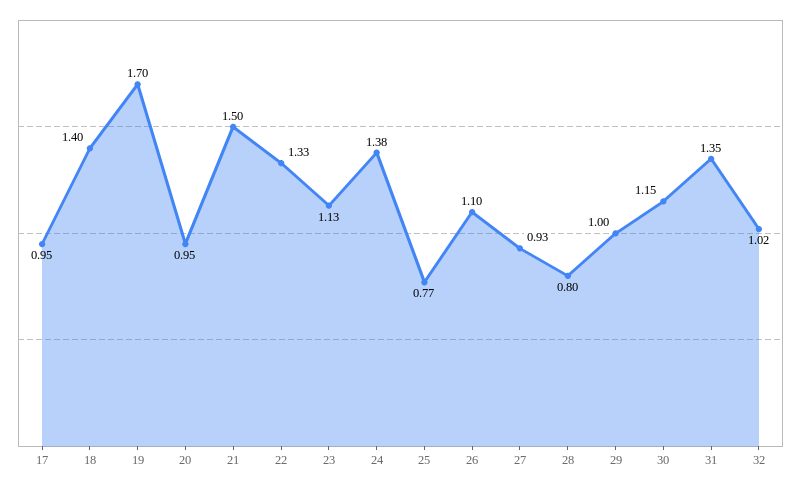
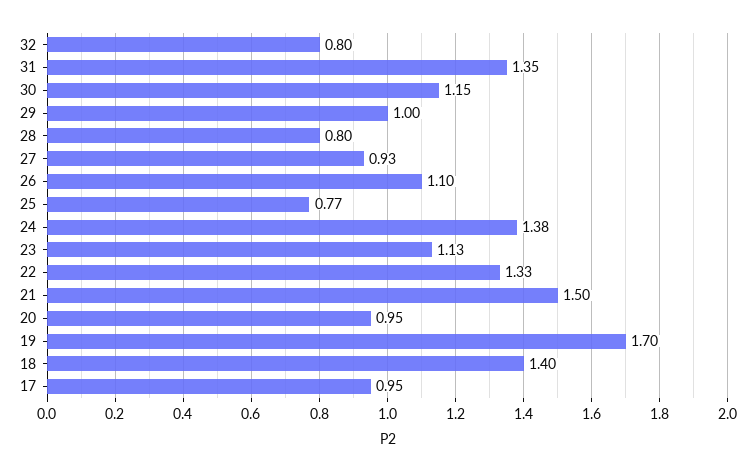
32: 1.02 -> 0.8

